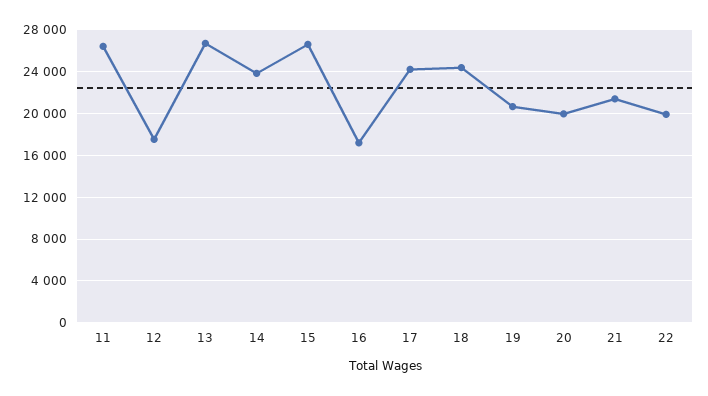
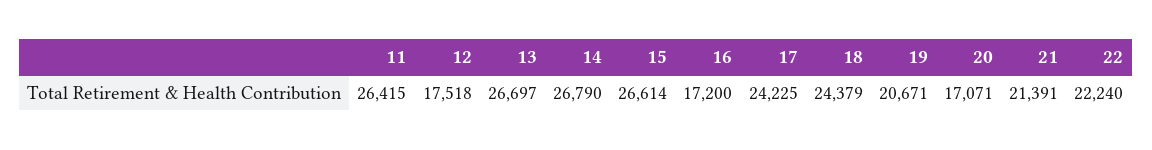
14: 24000 -> 26790
20: 20000 -> 17071
22: 20000 -> 22240

